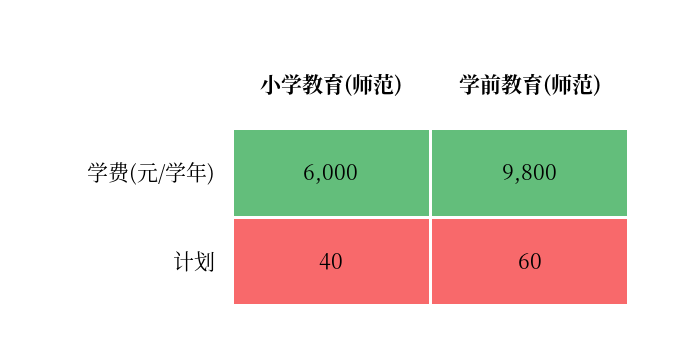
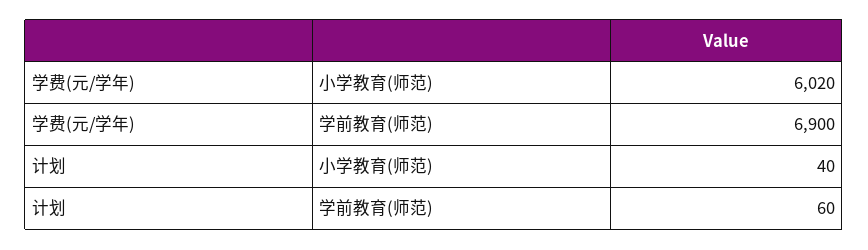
小学教育(师范), 学费(元/学年): 6000 -> 6020
学前教育(师范), 学费(元/学年): 9800 -> 6900

